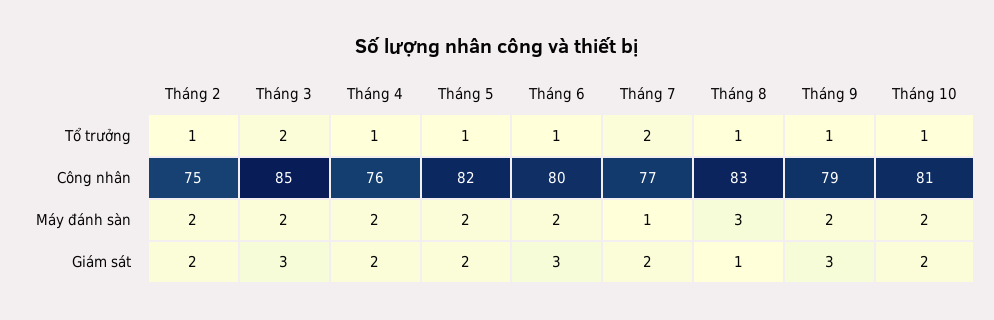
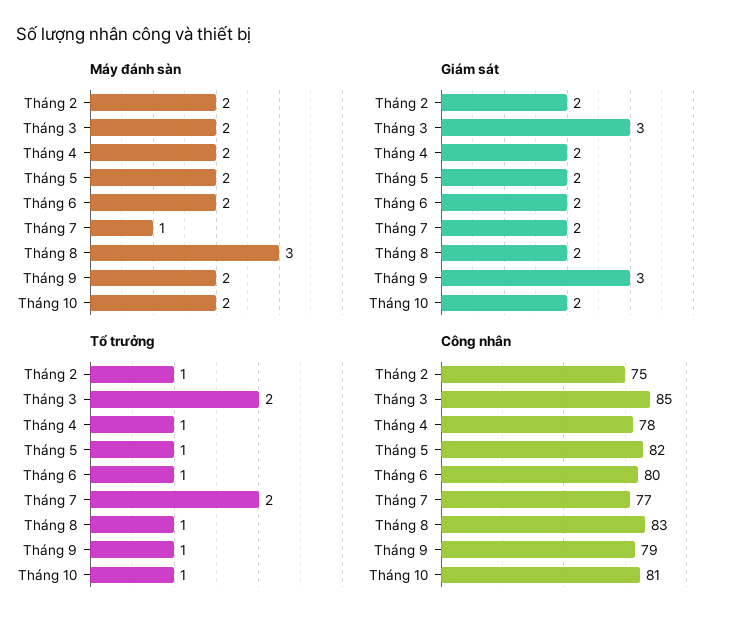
Công nhân, Tháng 4: 76 -> 78
Giám sát, Tháng 6: 3 -> 2
Giám sát, Tháng 8: 1 -> 2

